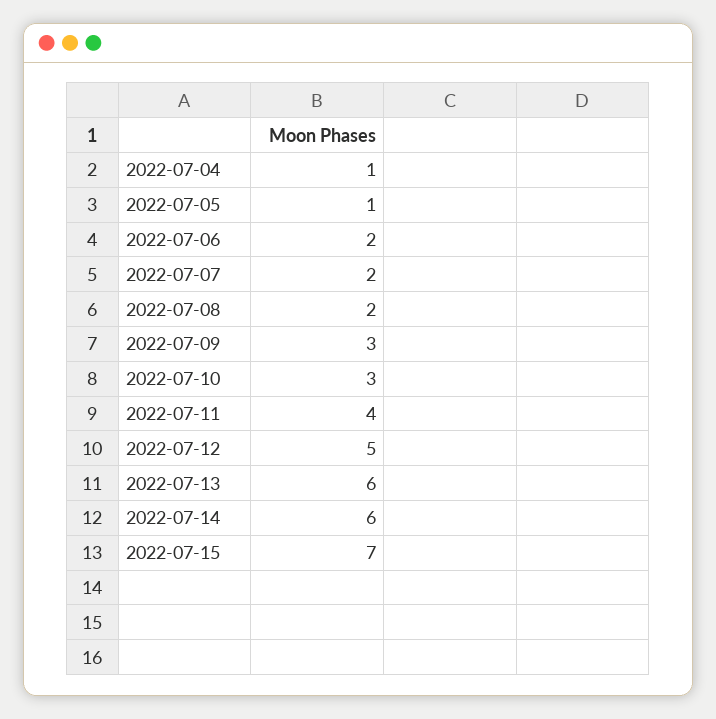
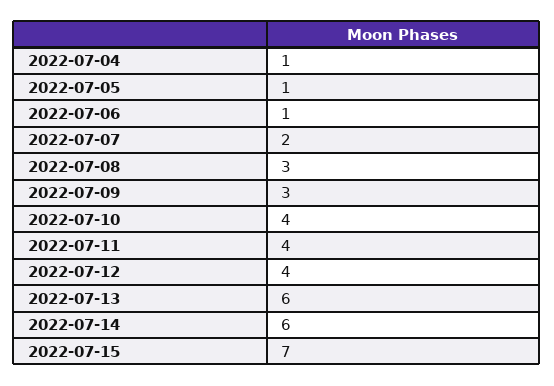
2022-07-06: 2 -> 1
2022-07-08: 2 -> 3
2022-07-10: 3 -> 4
2022-07-12: 5 -> 4

